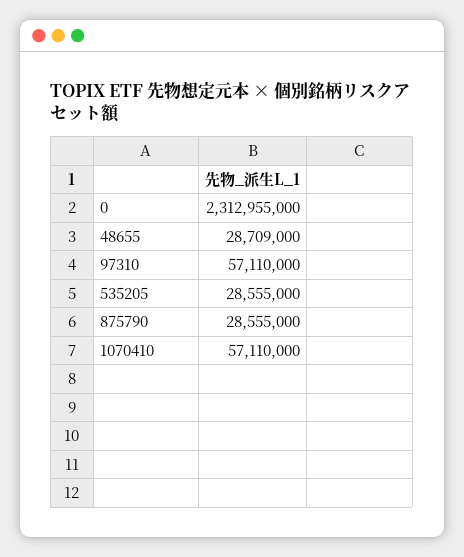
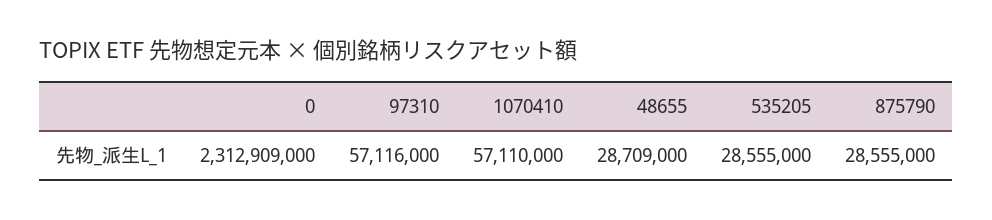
0: 2312955000 -> 2312909000
97310: 57110000 -> 57116000

